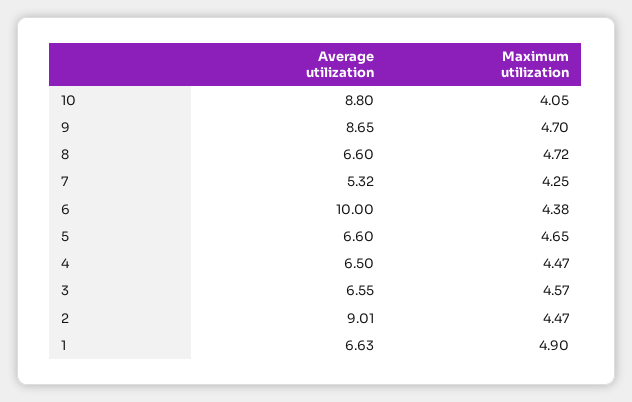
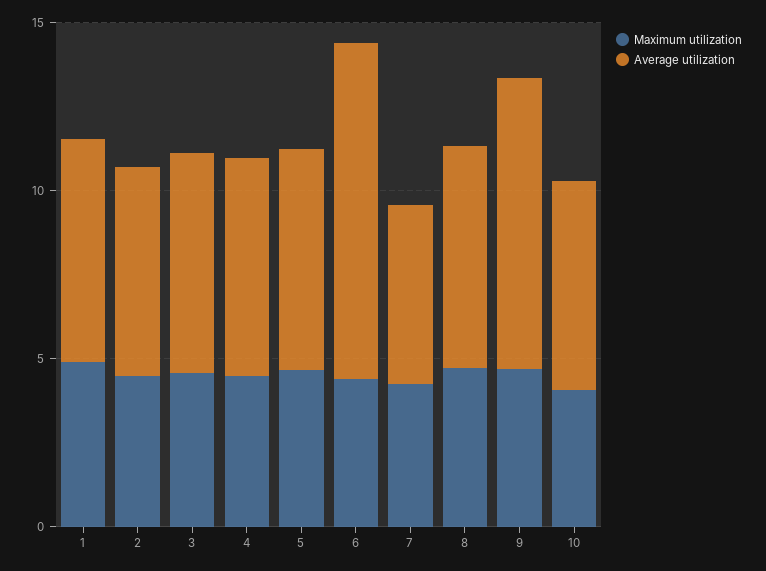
Average utilization, 10: 8.8 -> 6
Average utilization, 2: 9.01 -> 6

